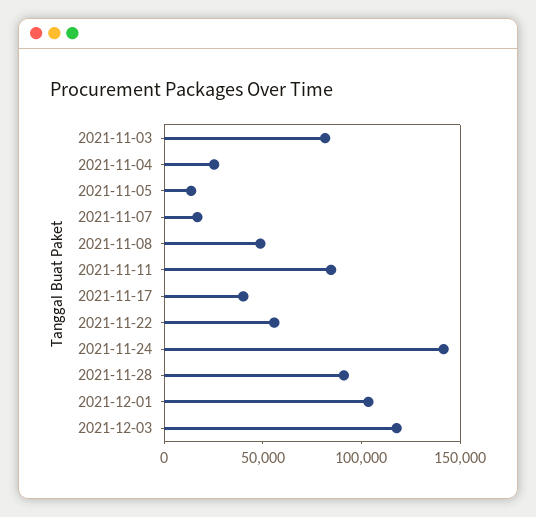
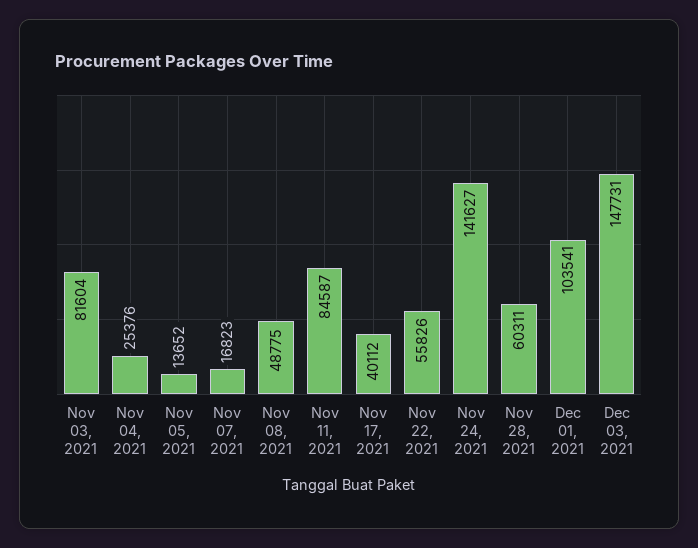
2021-11-28: 90000 -> 60311
2021-12-03: 120000 -> 147731

